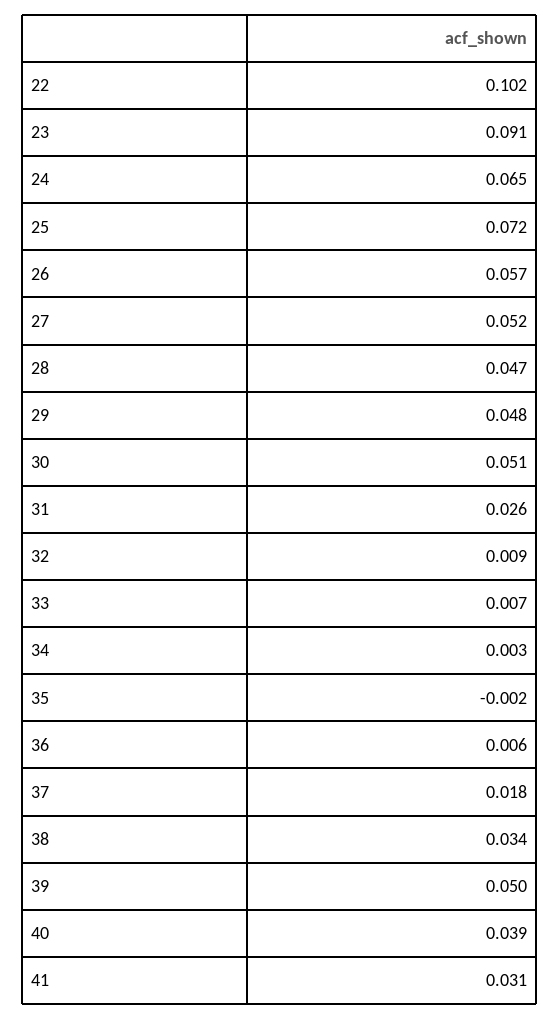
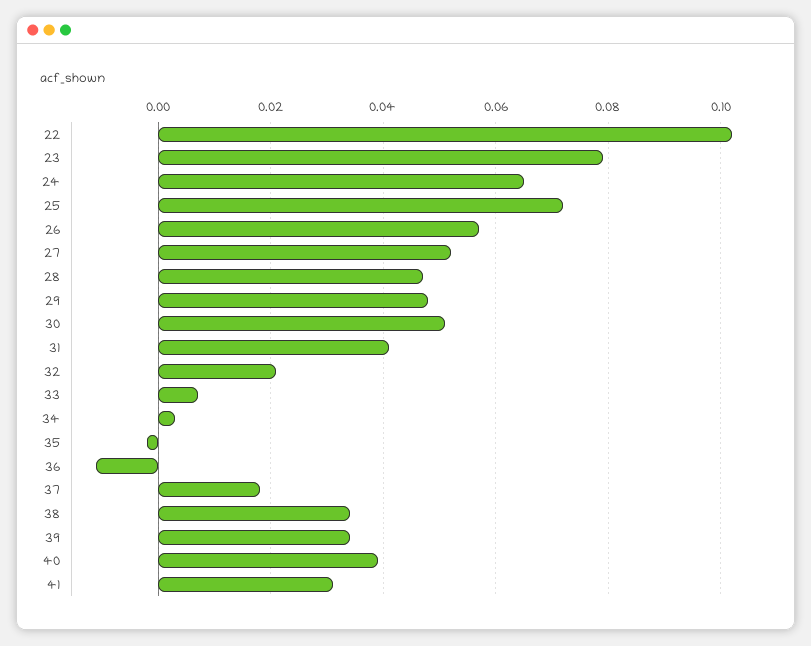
23: 0.091 -> 0.08
31: 0.026 -> 0.04
32: 0.009 -> 0.02
36: 0.006 -> -0.01
39: 0.05 -> 0.035

